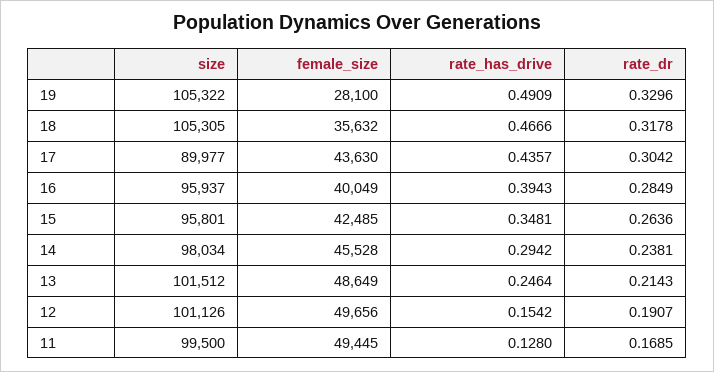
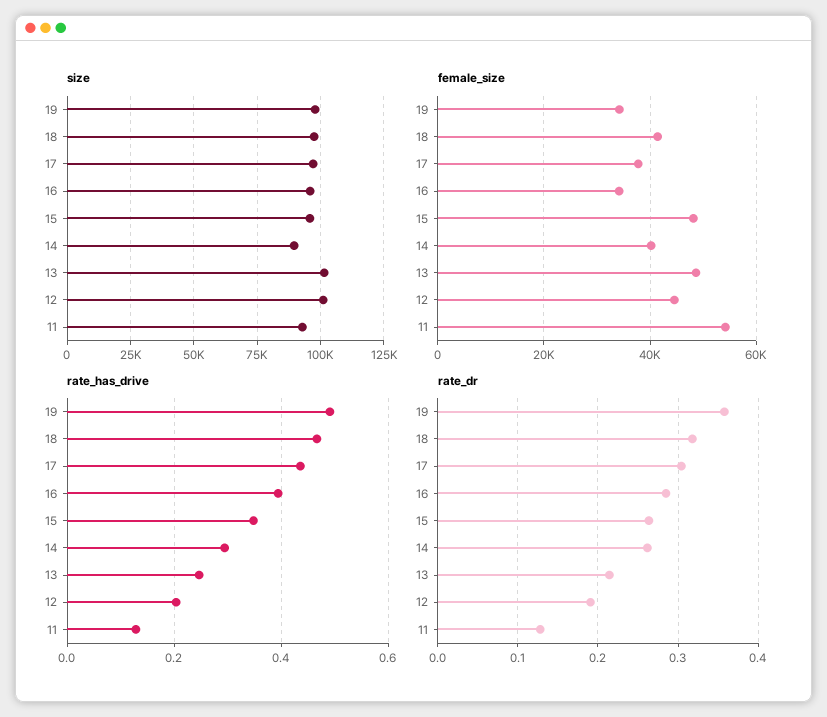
size, 19: 105322 -> 97500
female_size, 19: 28100 -> 34000
rate_dr, 19: 0.3296 -> 0.36
size, 18: 105305 -> 97500
female_size, 18: 35632 -> 42000
size, 17: 89977 -> 97500
female_size, 17: 43630 -> 38000
female_size, 16: 40049 -> 34000
female_size, 15: 42485 -> 48000
size, 14: 98034 -> 90000
female_size, 14: 45528 -> 40000
rate_dr, 14: 0.2381 -> 0.26
female_size, 12: 49656 -> 44000
rate_has_drive, 12: 0.1542 -> 0.2
size, 11: 99500 -> 92500
female_size, 11: 49445 -> 54000
rate_dr, 11: 0.1685 -> 0.13

